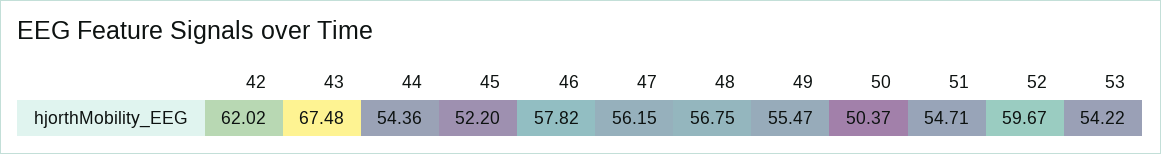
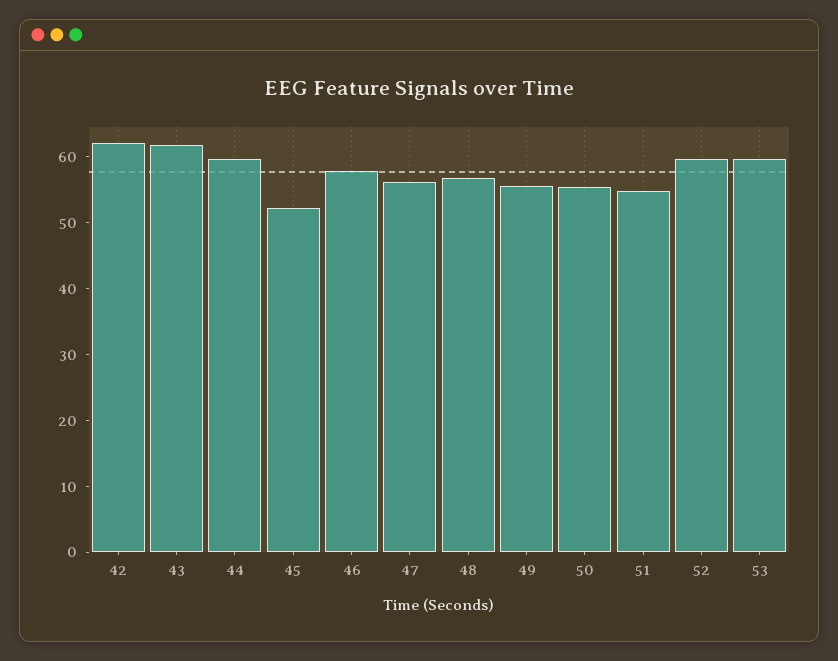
43: 67.48 -> 62
44: 54.36 -> 60
50: 50.37 -> 56
53: 54.22 -> 60

